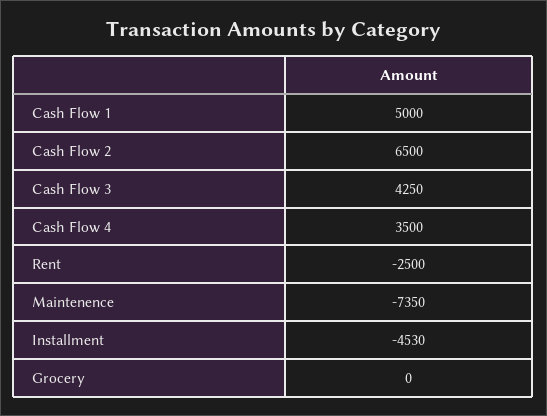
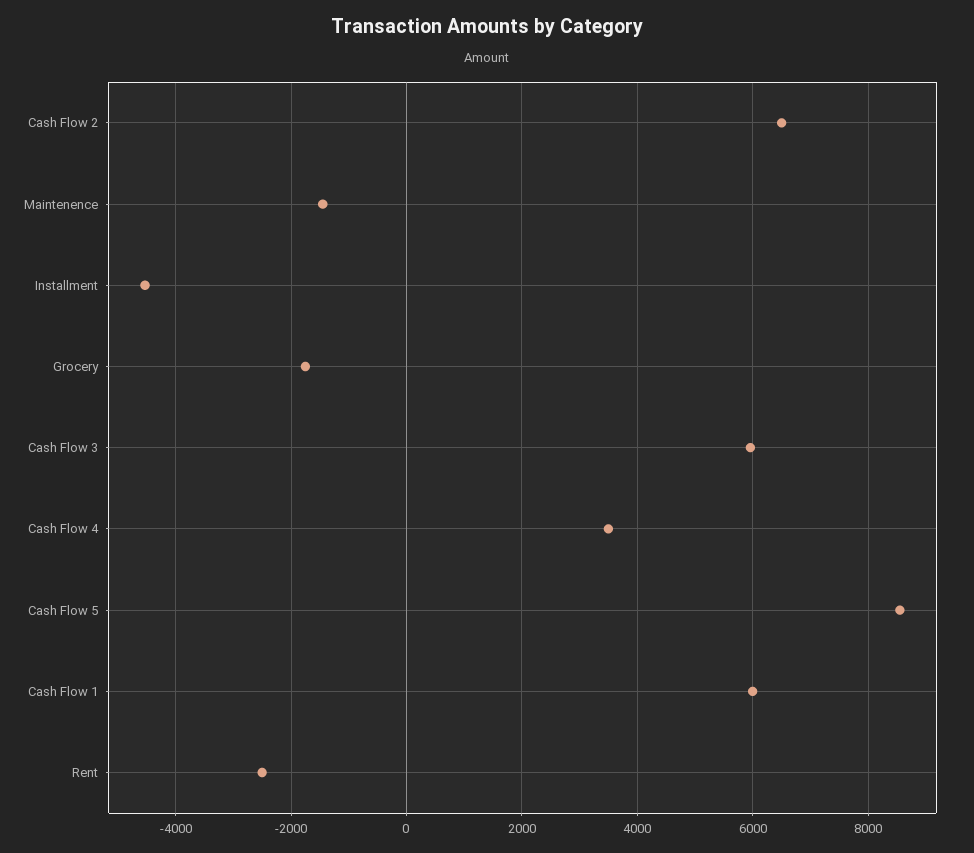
Cash Flow 1: 5000 -> 6000
Cash Flow 3: 4250 -> 6000
Maintenence: -7350 -> -1400
Grocery: 0 -> -1800
Cash Flow 5: none -> 8600

